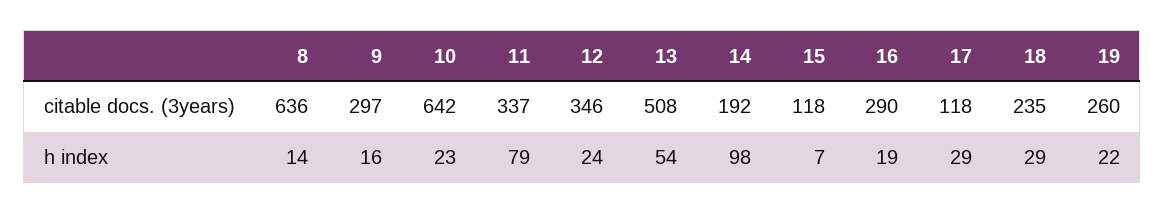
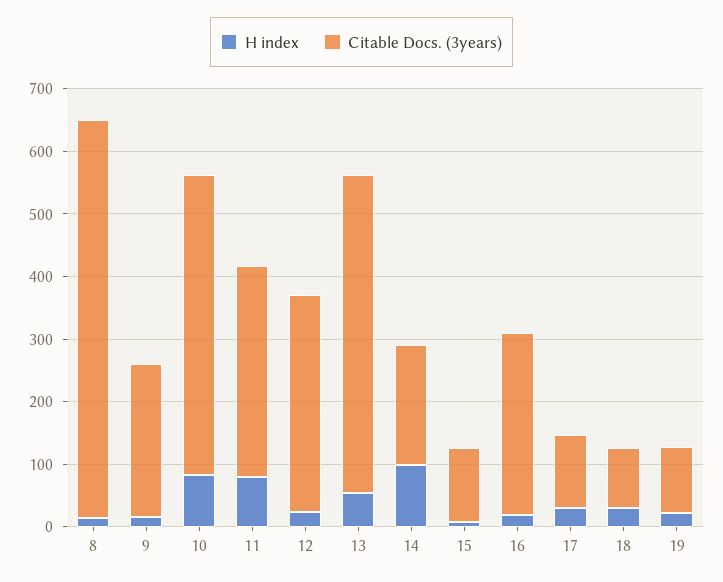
citable docs. (3years), 9: 297 -> 240
citable docs. (3years), 10: 642 -> 480
citable docs. (3years), 18: 235 -> 100
citable docs. (3years), 19: 260 -> 100
h index, 10: 23 -> 80

